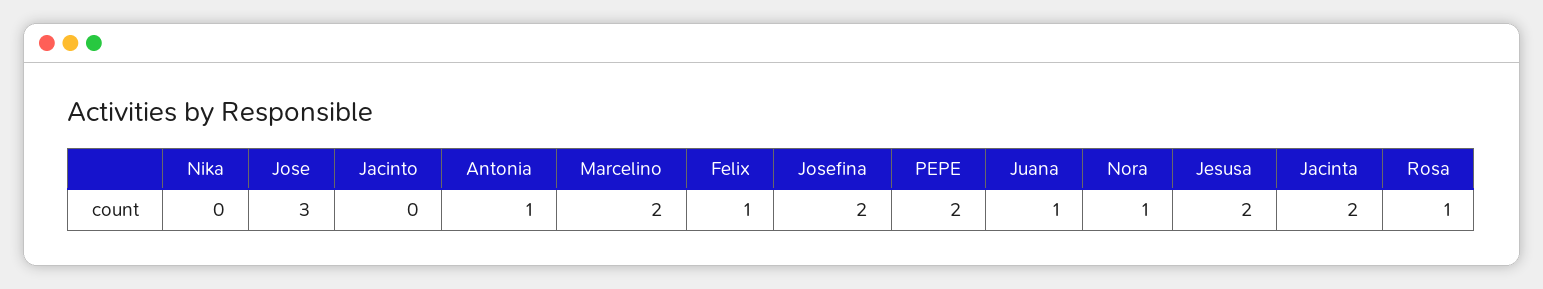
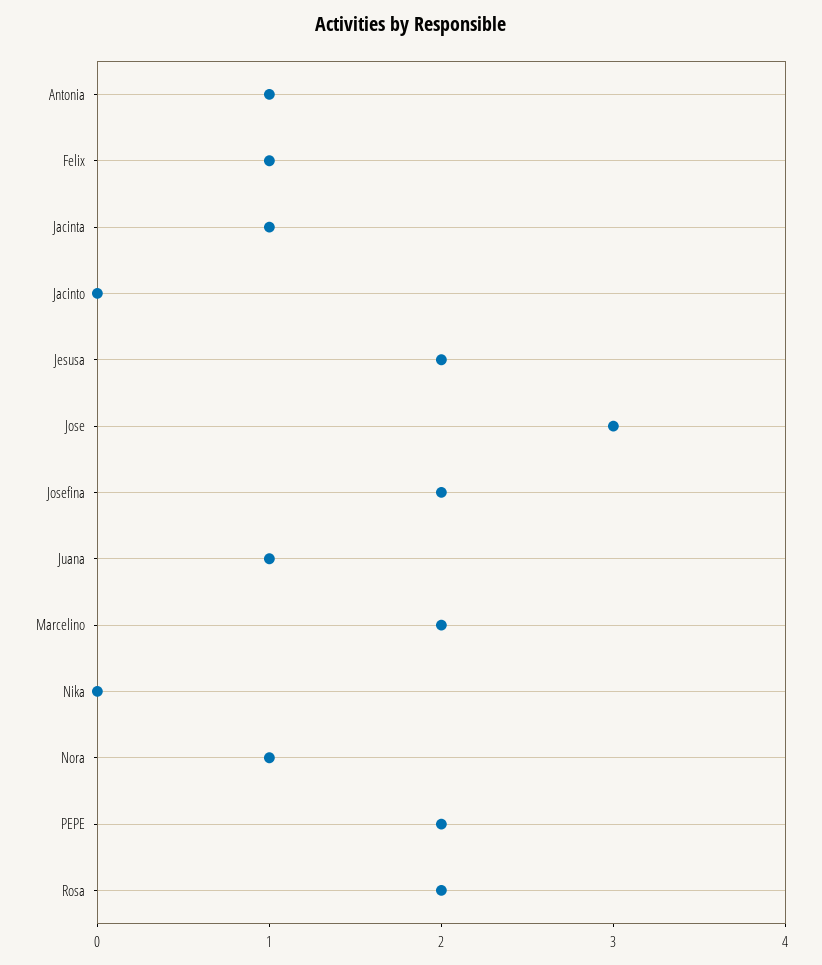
Jacinta: 2 -> 1
Rosa: 1 -> 2

